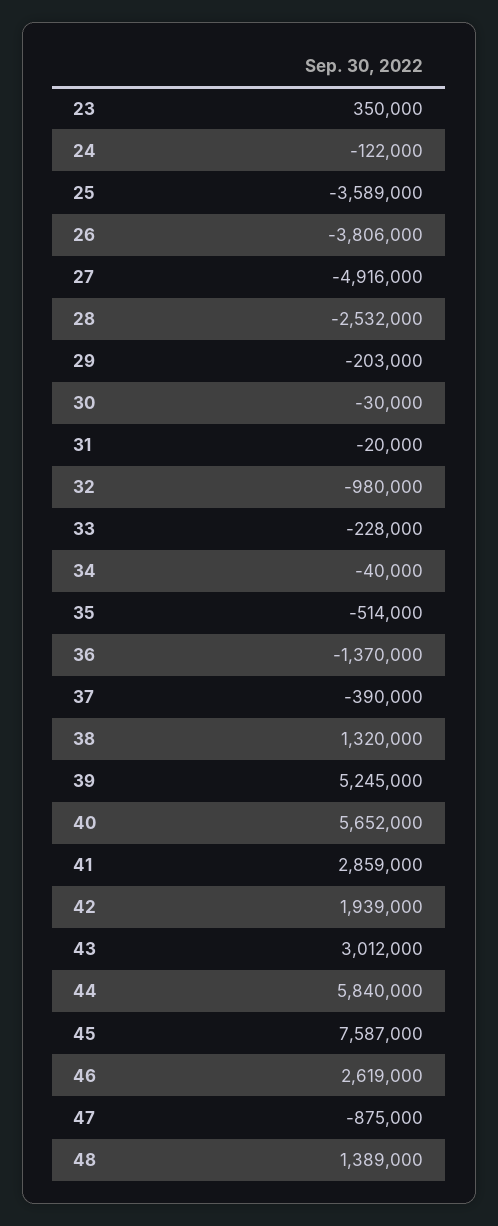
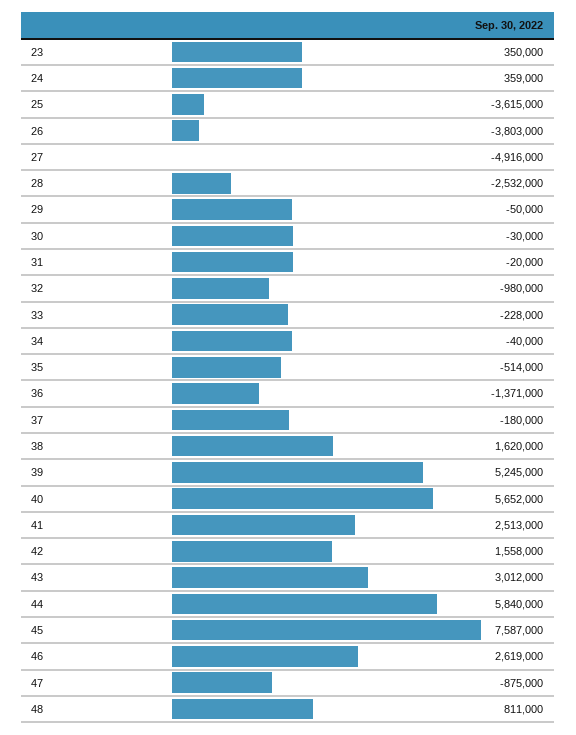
24: -122000 -> 359000
25: -3589000 -> -3615000
26: -3806000 -> -3803000
29: -203000 -> -50000
36: -1370000 -> -1371000
37: -390000 -> -180000
38: 1320000 -> 1620000
41: 2859000 -> 2513000
42: 1939000 -> 1558000
48: 1389000 -> 811000

